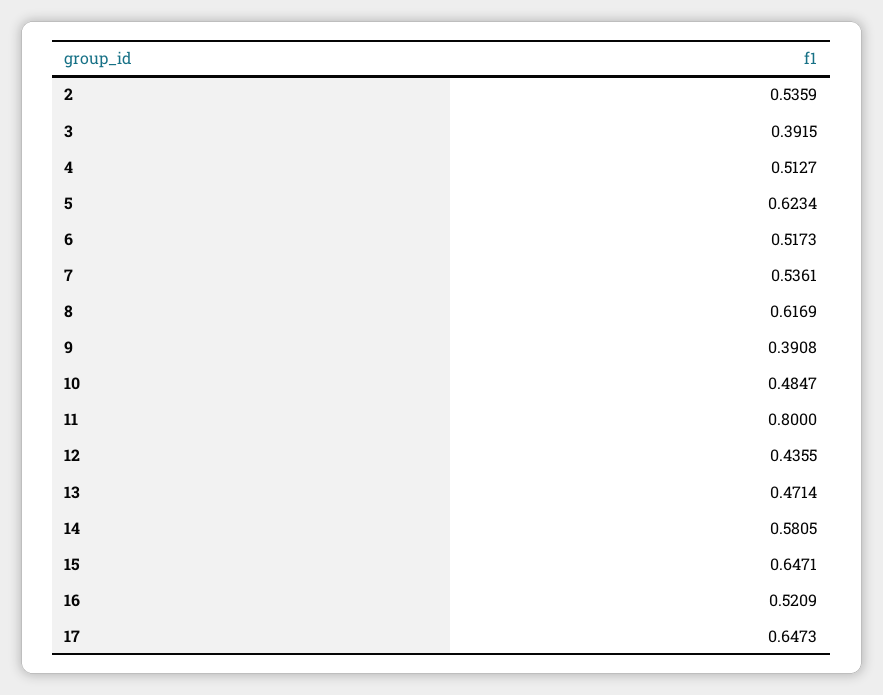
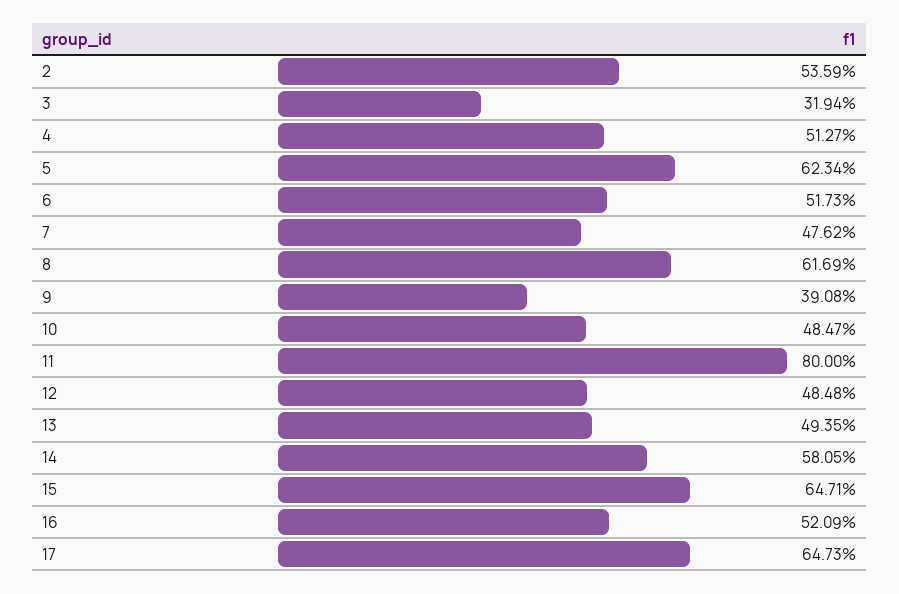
3: 0.3915 -> 0.3194
7: 0.5361 -> 0.4762
12: 0.4355 -> 0.4848
13: 0.4714 -> 0.4935

